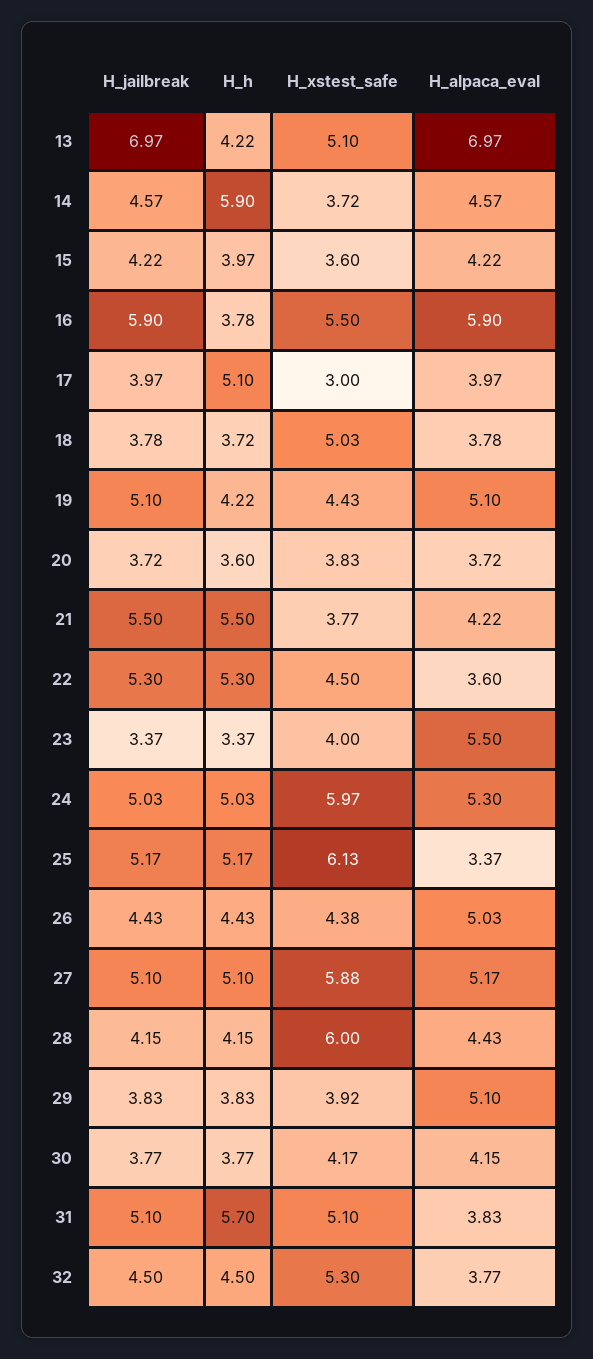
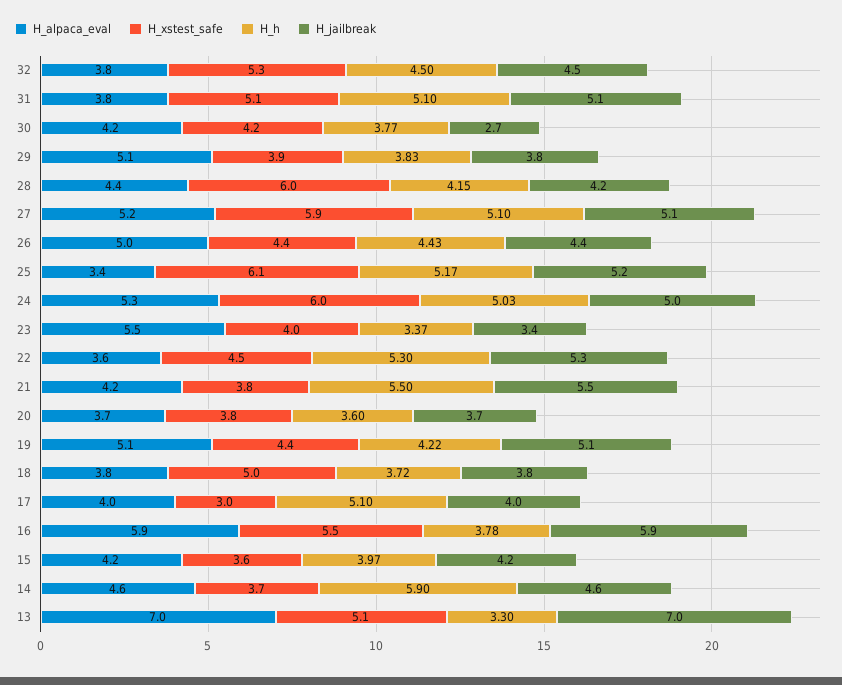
H_h, 13: 4.22 -> 3.3
H_jailbreak, 30: 3.77 -> 2.7
H_h, 31: 5.7 -> 5.1

